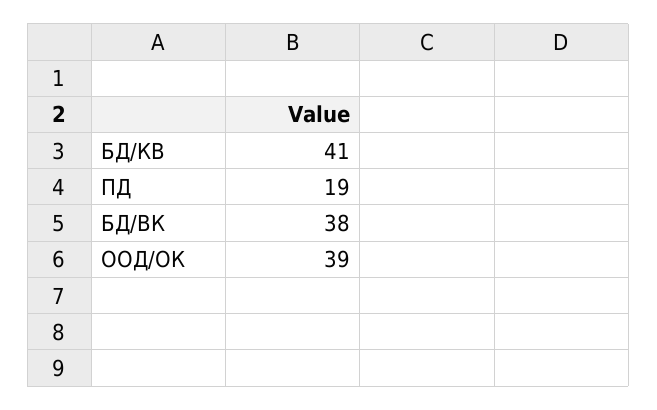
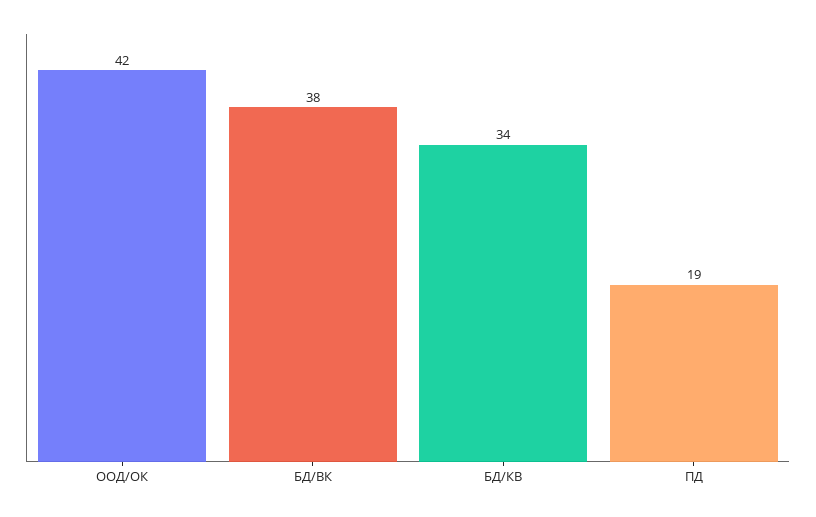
БД/КВ: 41 -> 34
ООД/ОК: 39 -> 42

